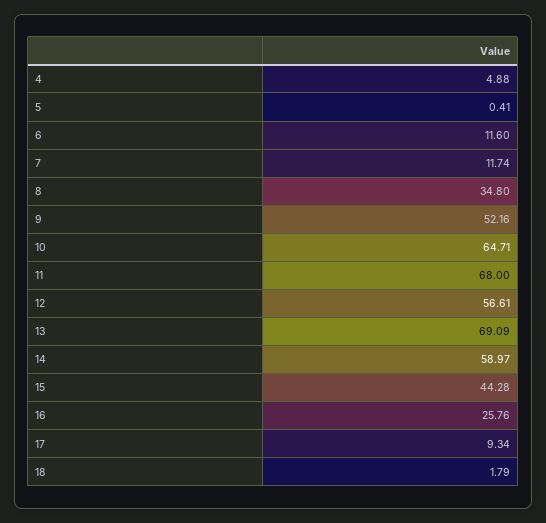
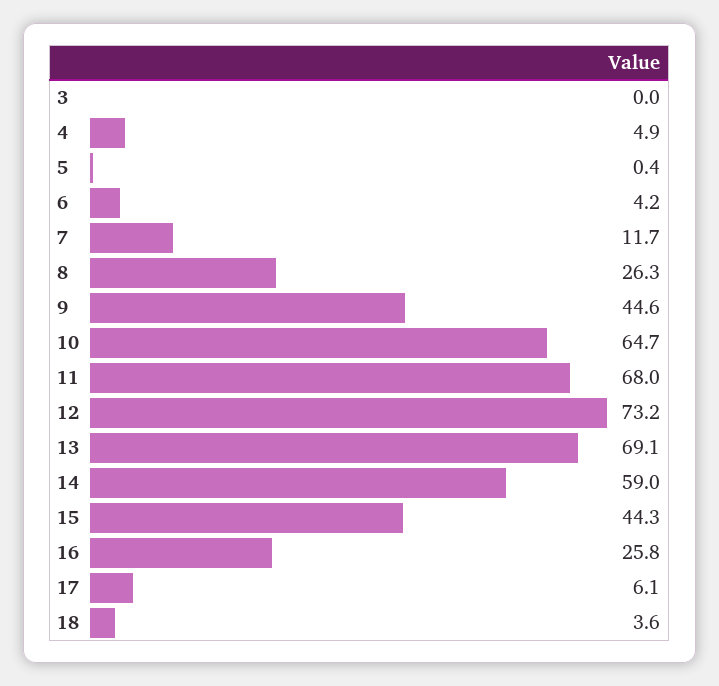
6: 11.6 -> 4.2
8: 34.8 -> 26.3
9: 52.16 -> 44.6
12: 56.61 -> 73.2
17: 9.34 -> 6.1
18: 1.79 -> 3.6
3: none -> 0

